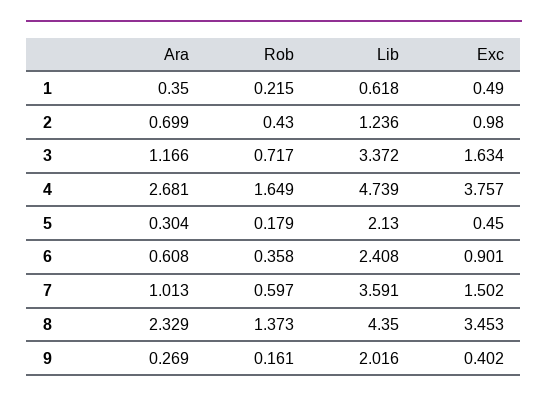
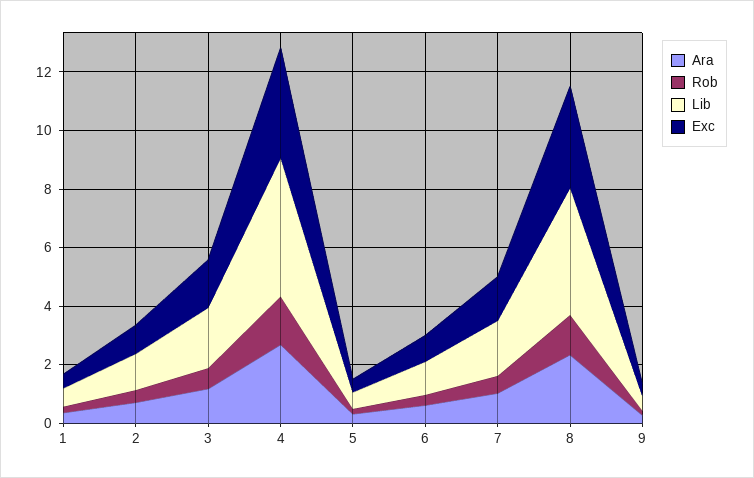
Lib, 3: 3.372 -> 2
Lib, 5: 2.13 -> 0.5
Lib, 6: 2.408 -> 1
Lib, 7: 3.591 -> 2
Lib, 9: 2.016 -> 0.5

